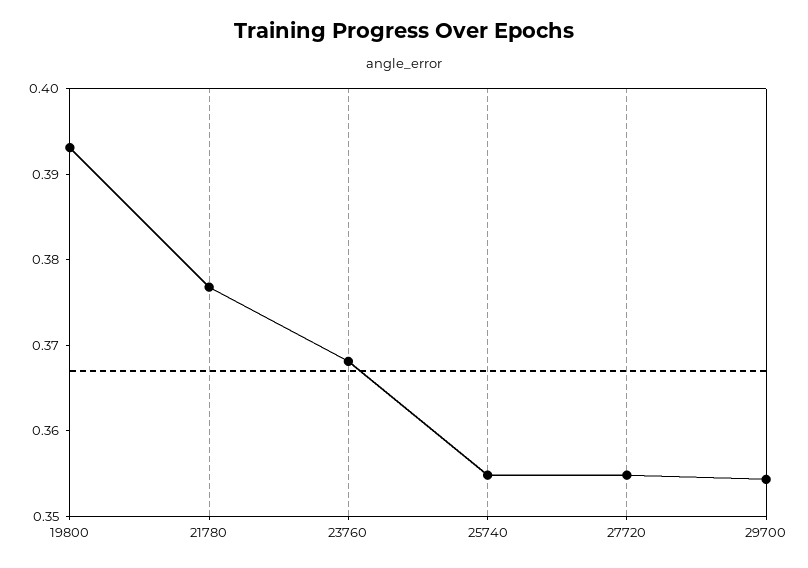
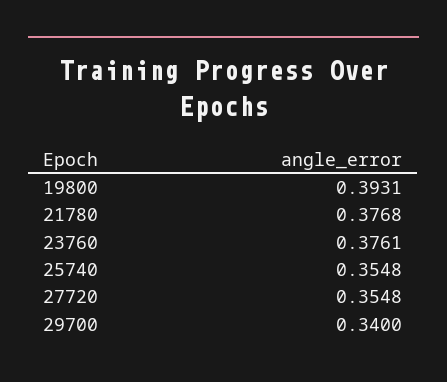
23760: 0.368 -> 0.3761
29700: 0.354 -> 0.34

